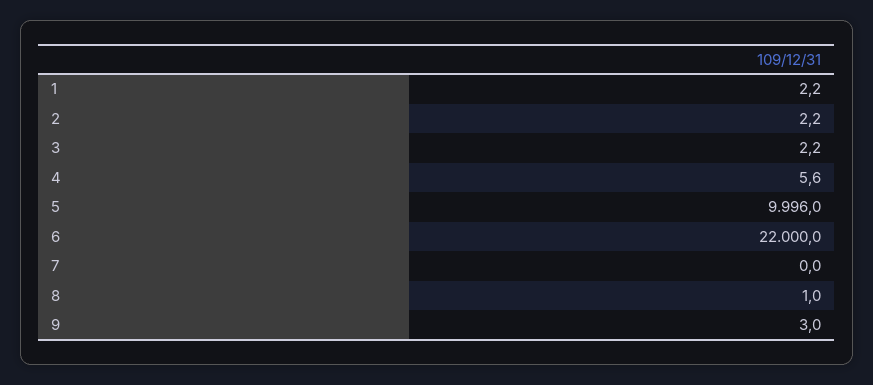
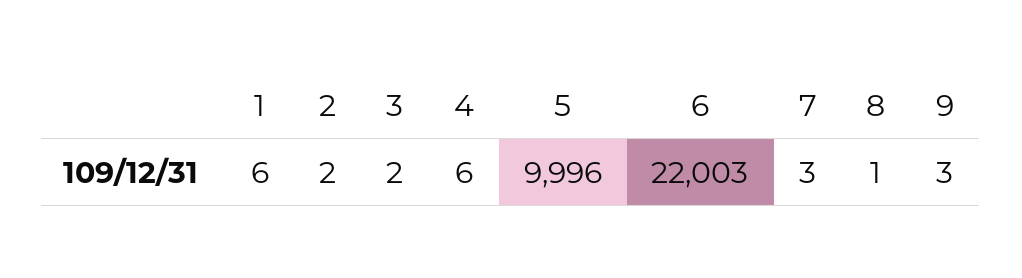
1: 2.2 -> 6
6: 22000 -> 22003
7: 0 -> 3

